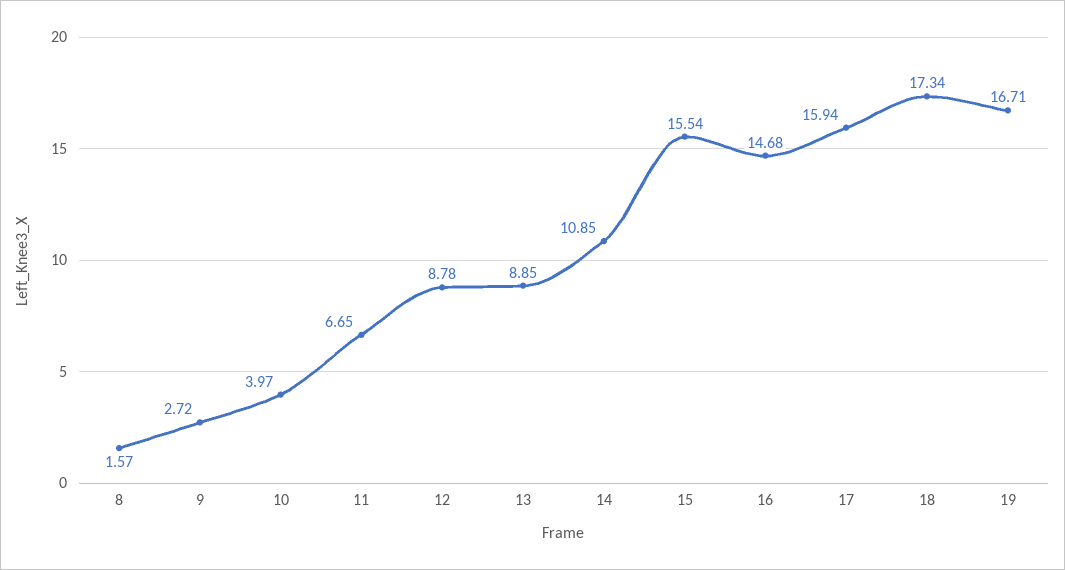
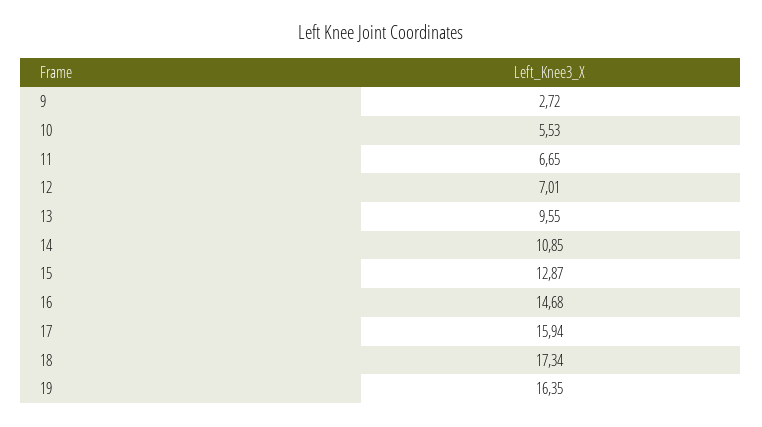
8: 1.57 -> none
10: 3.97 -> 5.53
12: 8.78 -> 7.01
13: 8.85 -> 9.55
15: 15.54 -> 12.87
19: 16.71 -> 16.35

